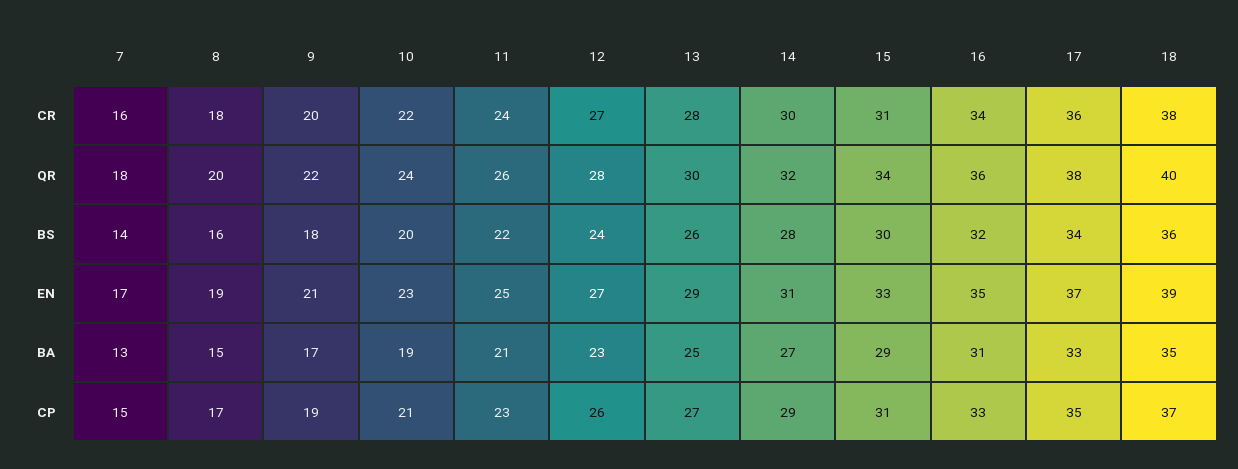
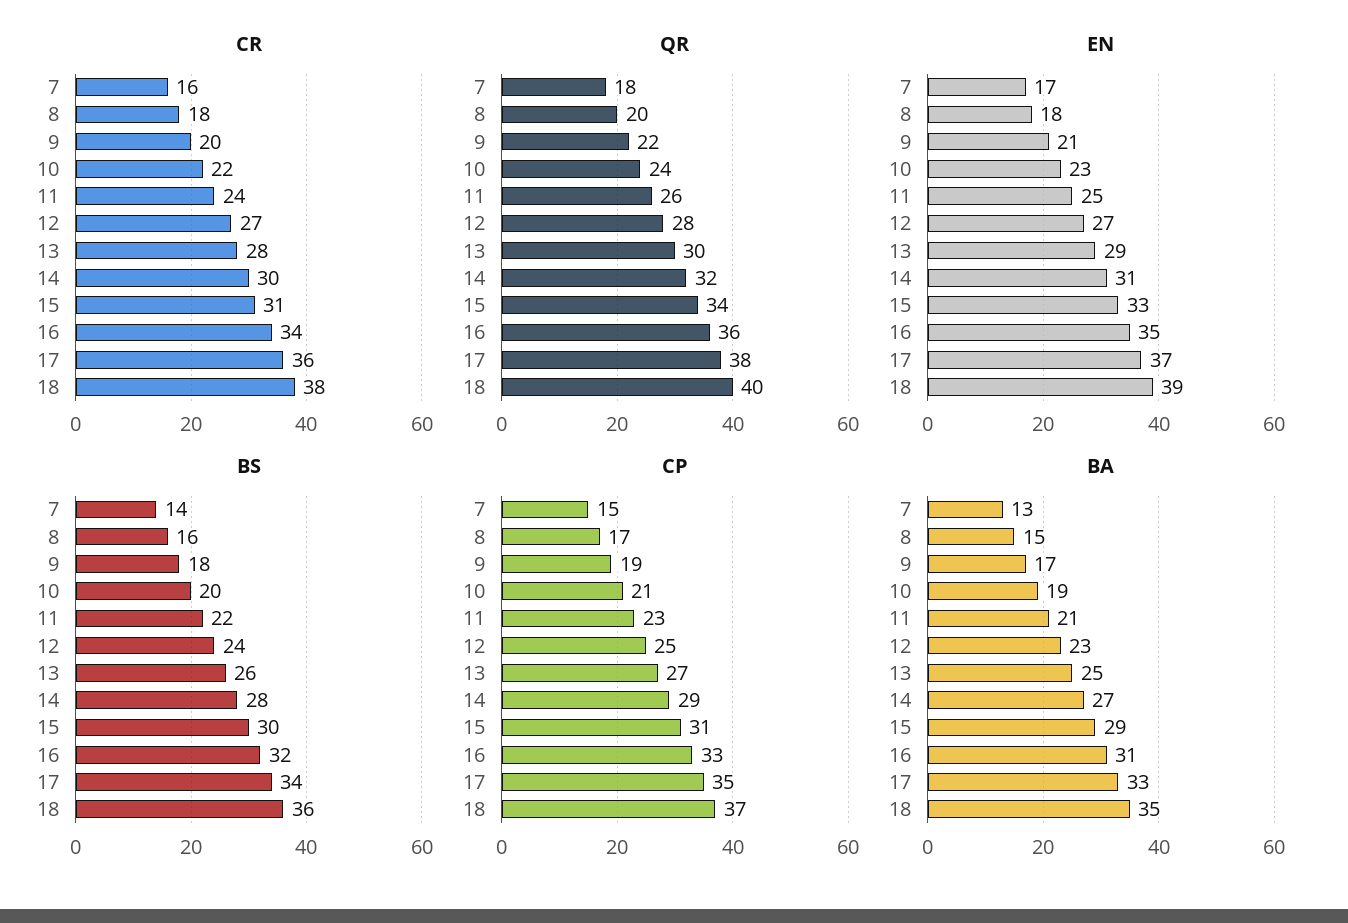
EN, 8: 19 -> 18
CP, 12: 26 -> 25

